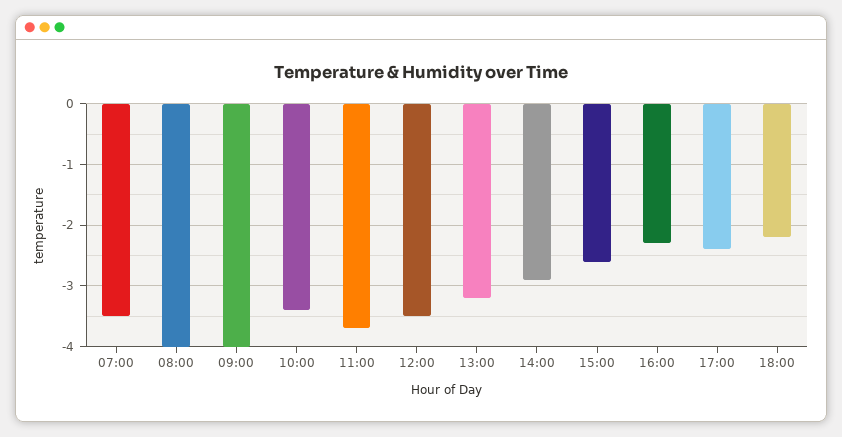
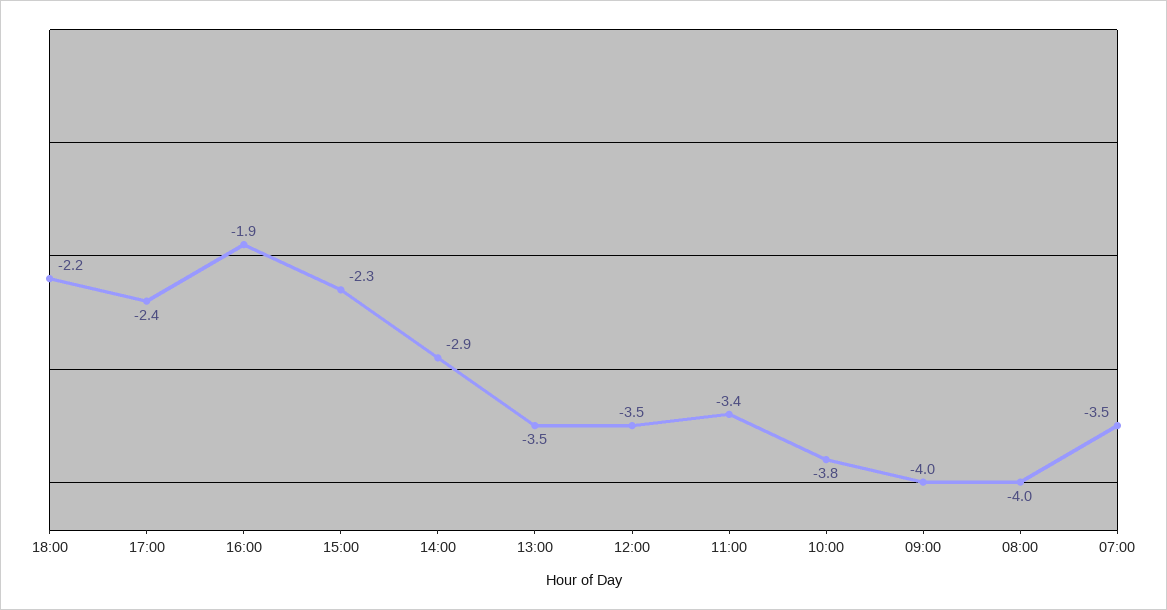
10:00: -3.4 -> -3.8
11:00: -3.7 -> -3.4
13:00: -3.2 -> -3.5
15:00: -2.6 -> -2.3
16:00: -2.3 -> -1.9

